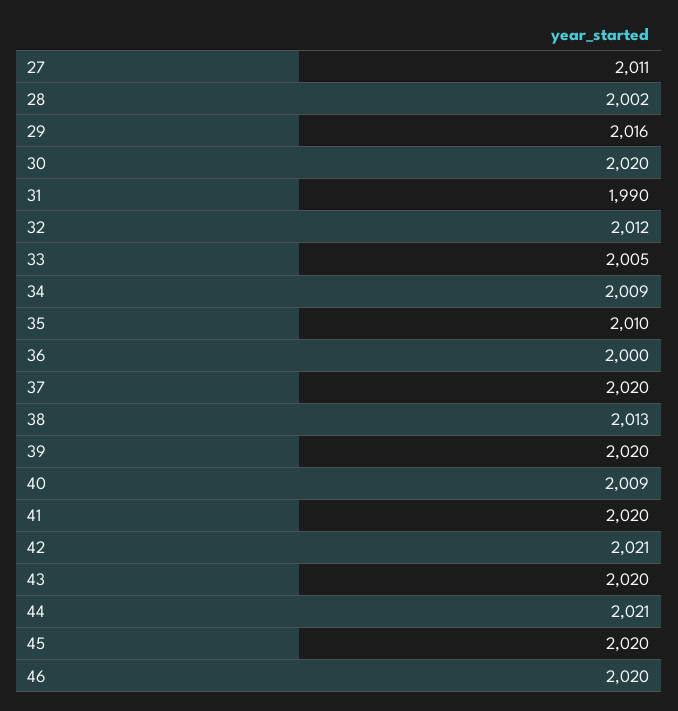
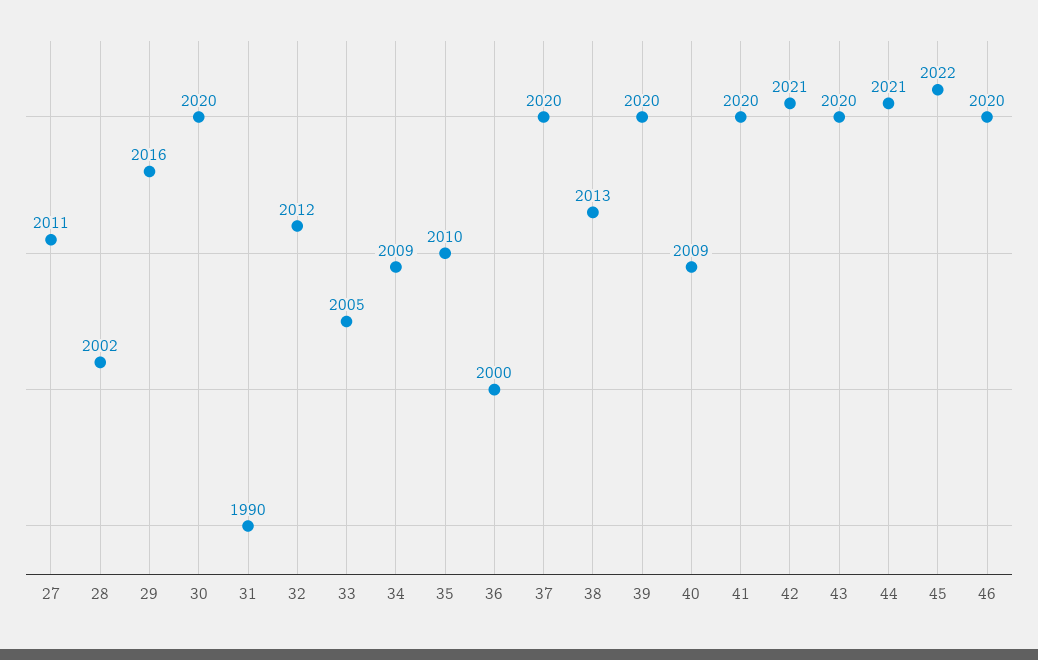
45: 2020 -> 2022

